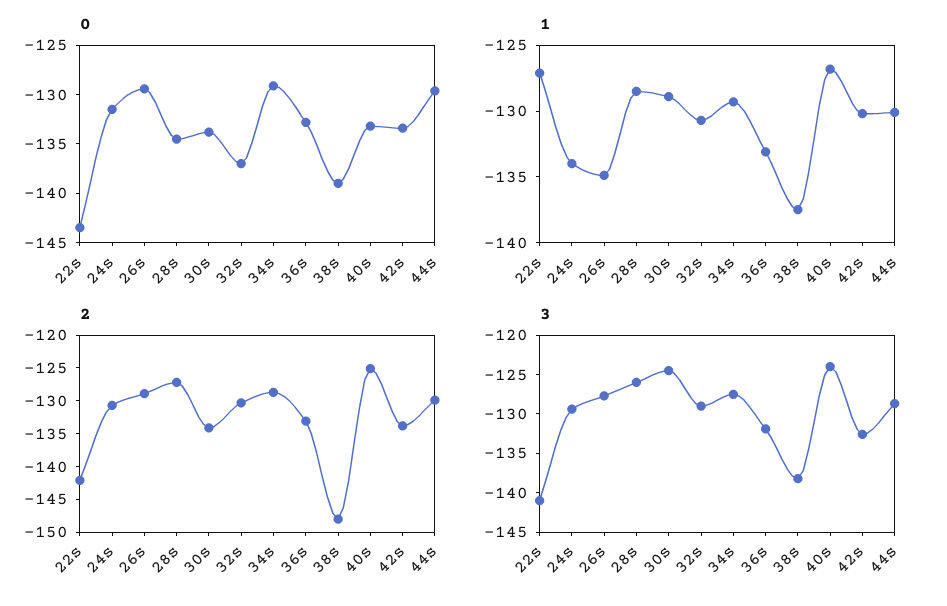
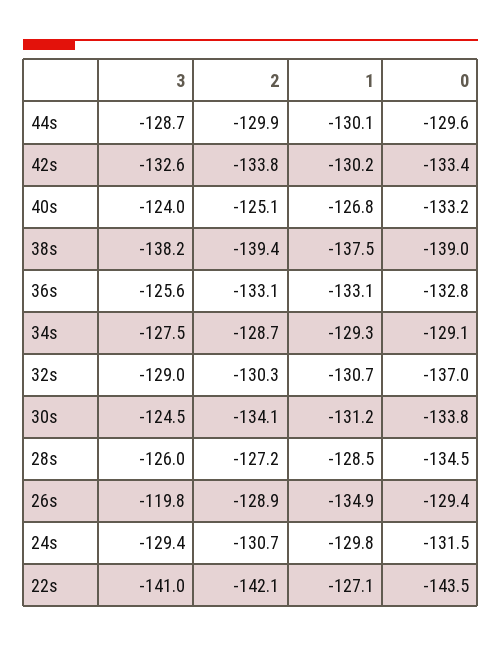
1, 24s: -134 -> -129.8
1, 30s: -129 -> -131.2
2, 38s: -147.5 -> -139.4
3, 26s: -127.5 -> -119.8
3, 36s: -132.5 -> -125.6

